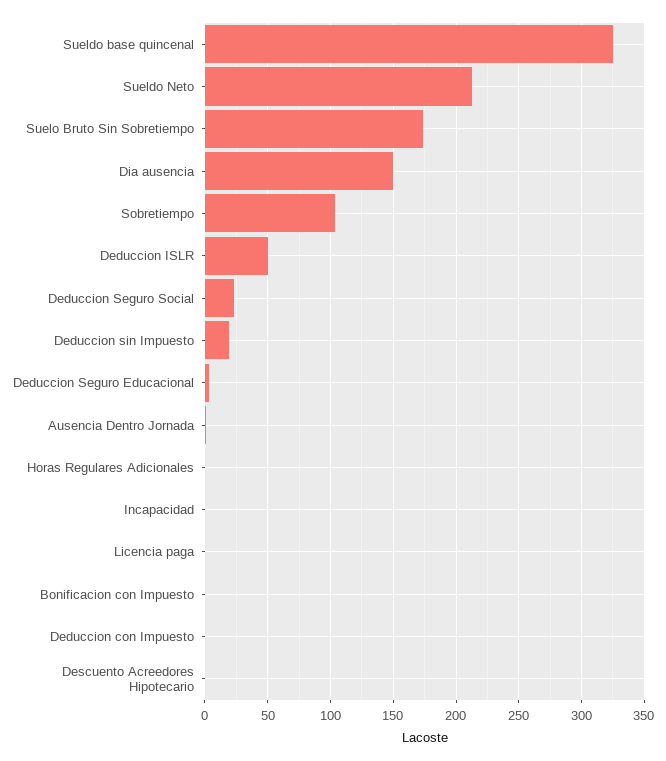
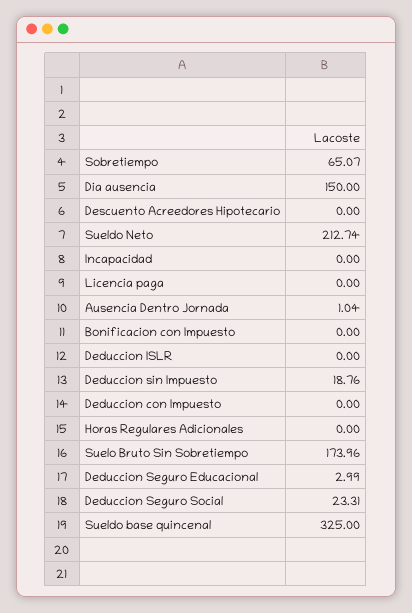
Sobretiempo: 105 -> 65.07
Deduccion ISLR: 50 -> 0

